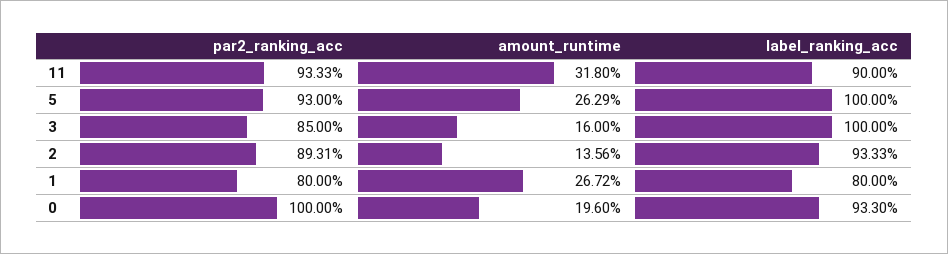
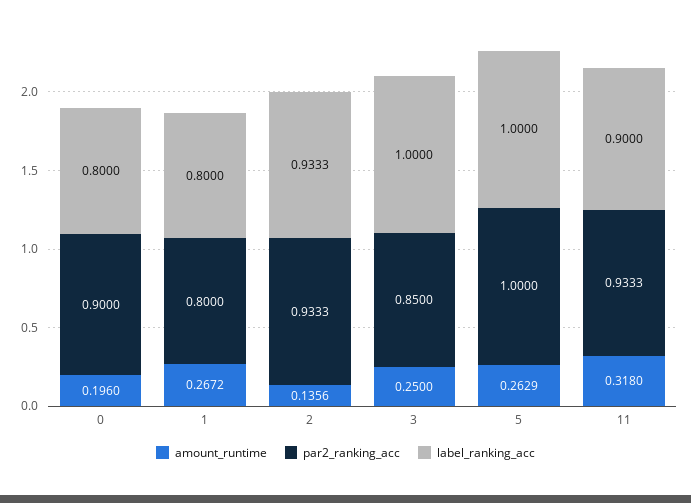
par2_ranking_acc, 5: 0.93 -> 1
amount_runtime, 3: 0.16 -> 0.25
par2_ranking_acc, 2: 0.8931 -> 0.9333
par2_ranking_acc, 0: 1 -> 0.9
label_ranking_acc, 0: 0.933 -> 0.8

